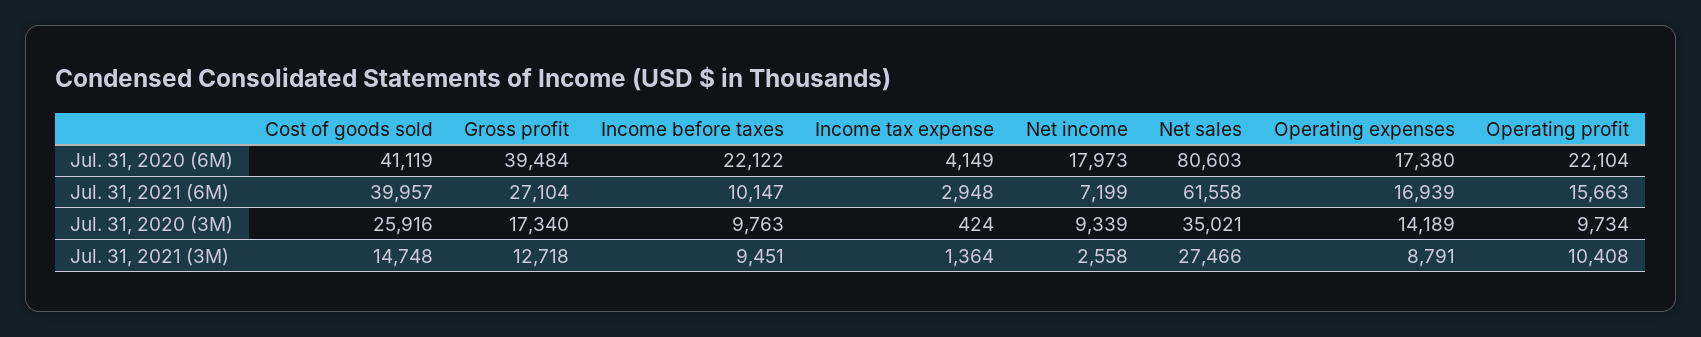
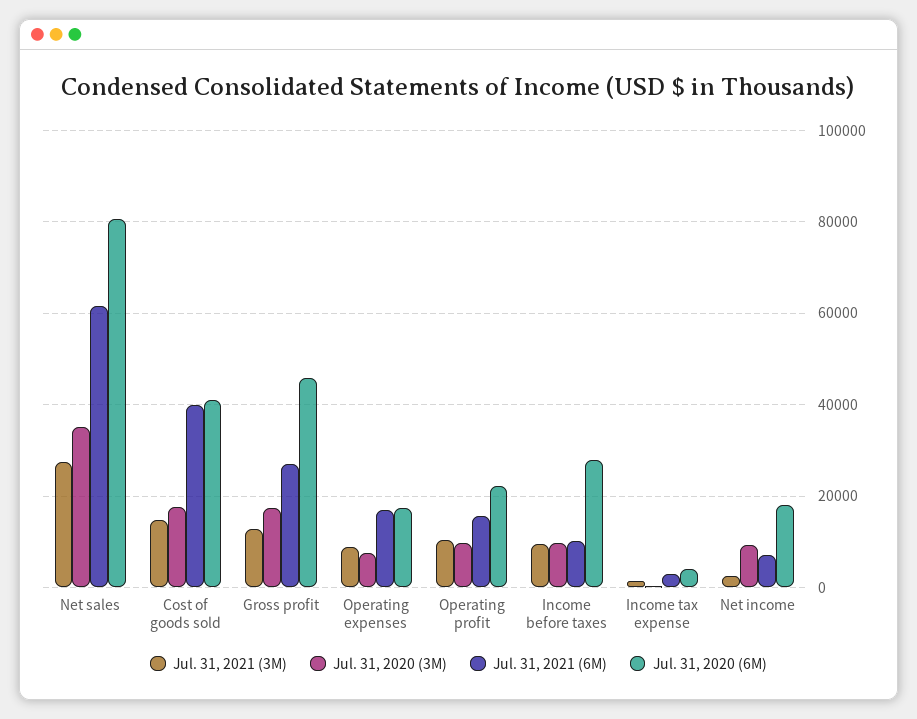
Jul. 31, 2020 (6M), Gross profit: 39484 -> 46000
Jul. 31, 2020 (6M), Income before taxes: 22122 -> 28000
Jul. 31, 2020 (3M), Cost of goods sold: 25916 -> 18000
Jul. 31, 2020 (3M), Operating expenses: 14189 -> 8000

